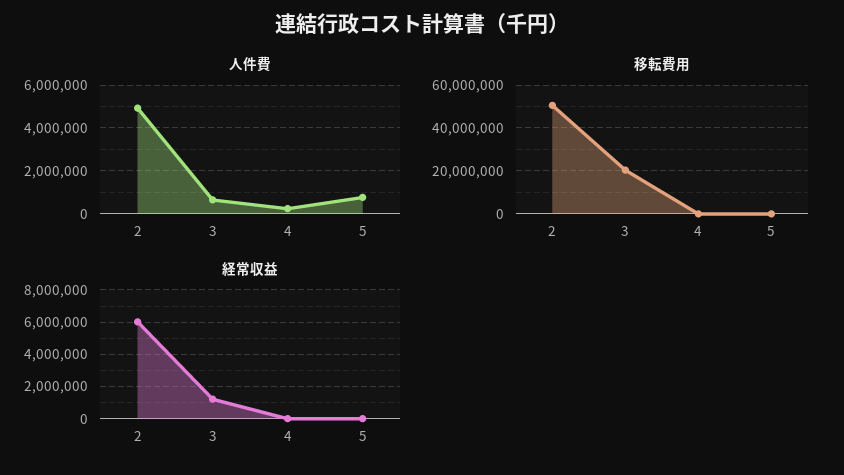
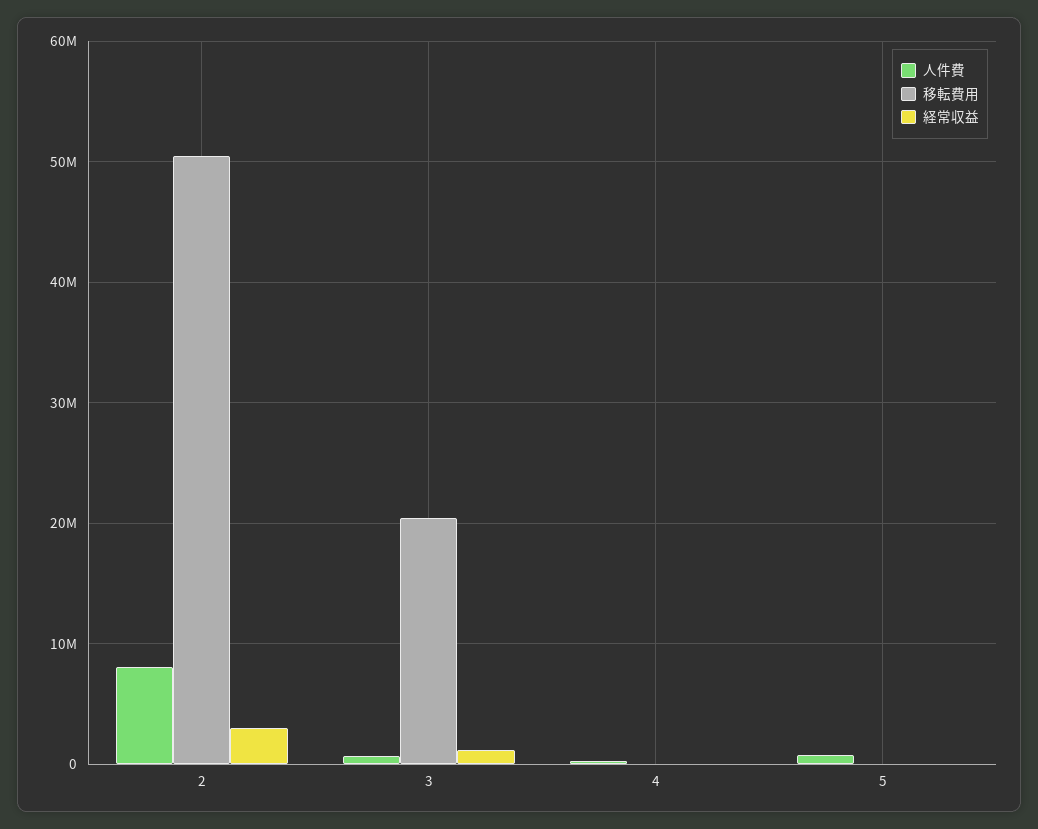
人件費, 2: 5000000 -> 8000000
経常収益, 2: 6000000 -> 3000000

